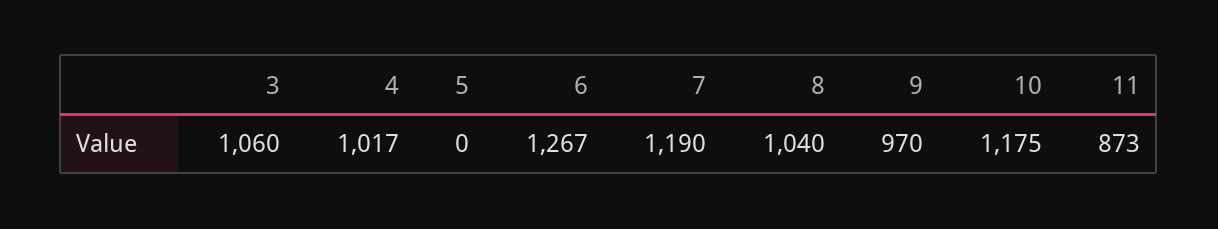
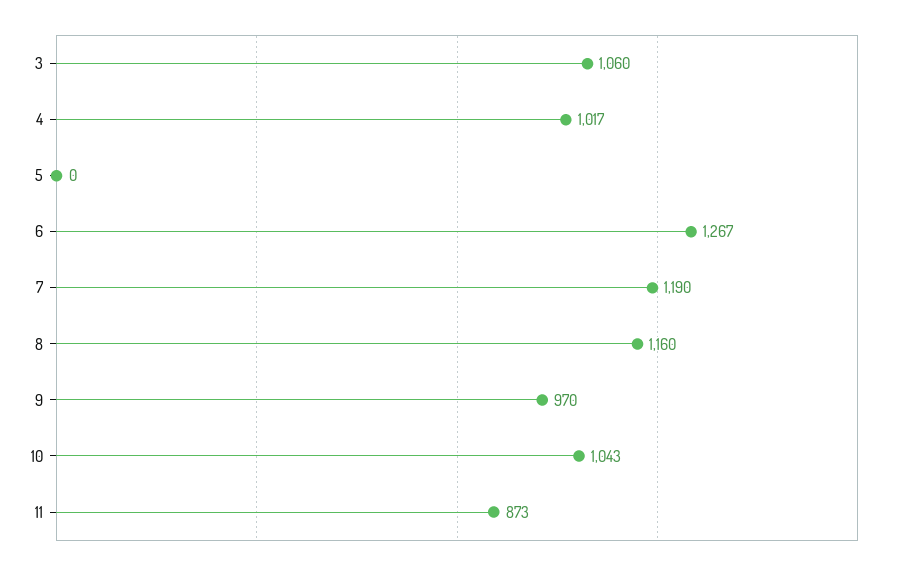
8: 1040 -> 1160
10: 1175 -> 1043

